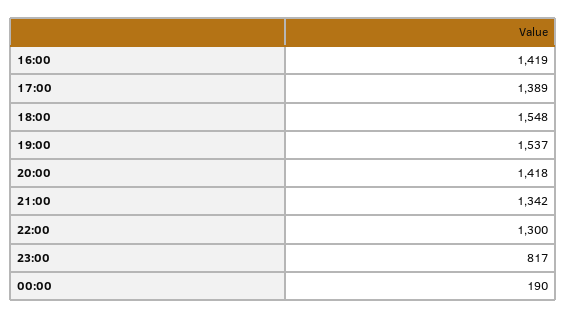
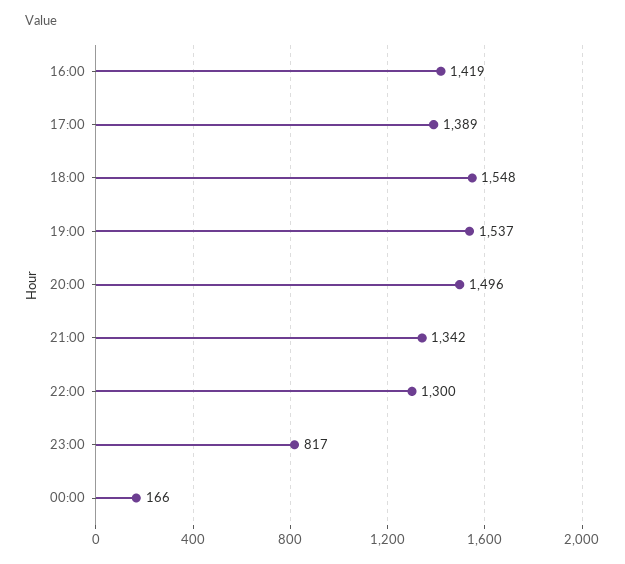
20:00: 1418 -> 1496
00:00: 190 -> 166

